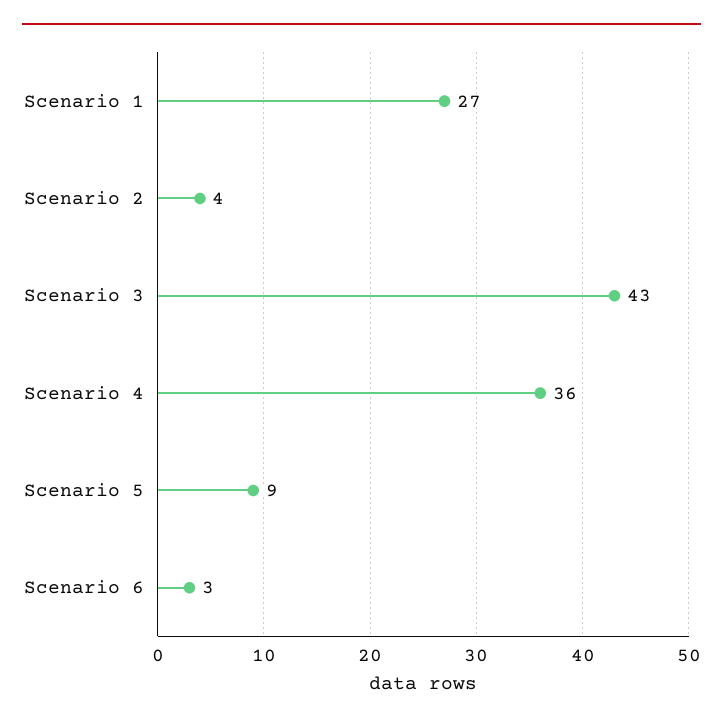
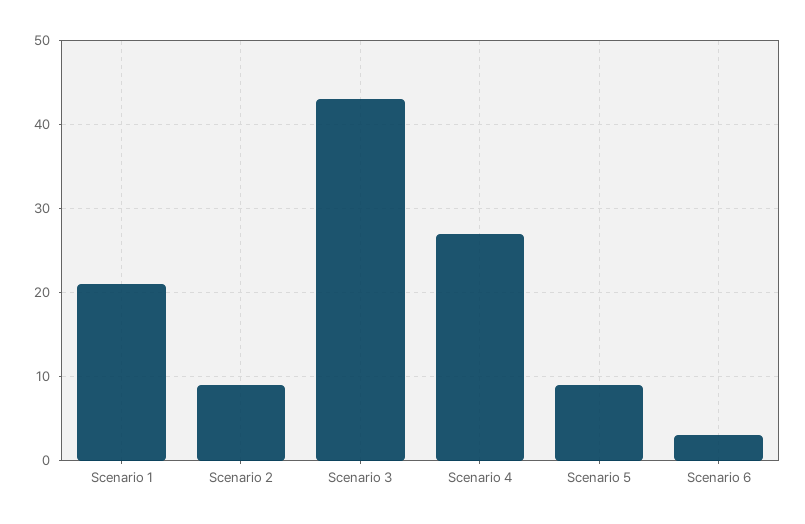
Scenario 1: 27 -> 21
Scenario 2: 4 -> 9
Scenario 4: 36 -> 27

